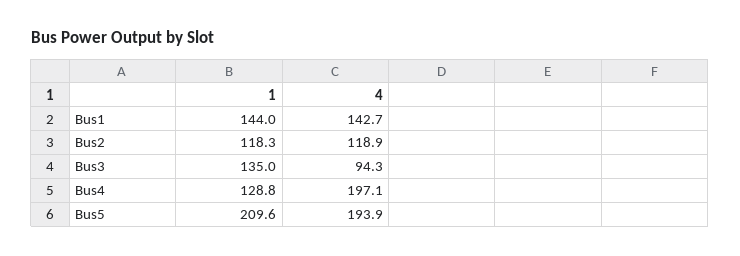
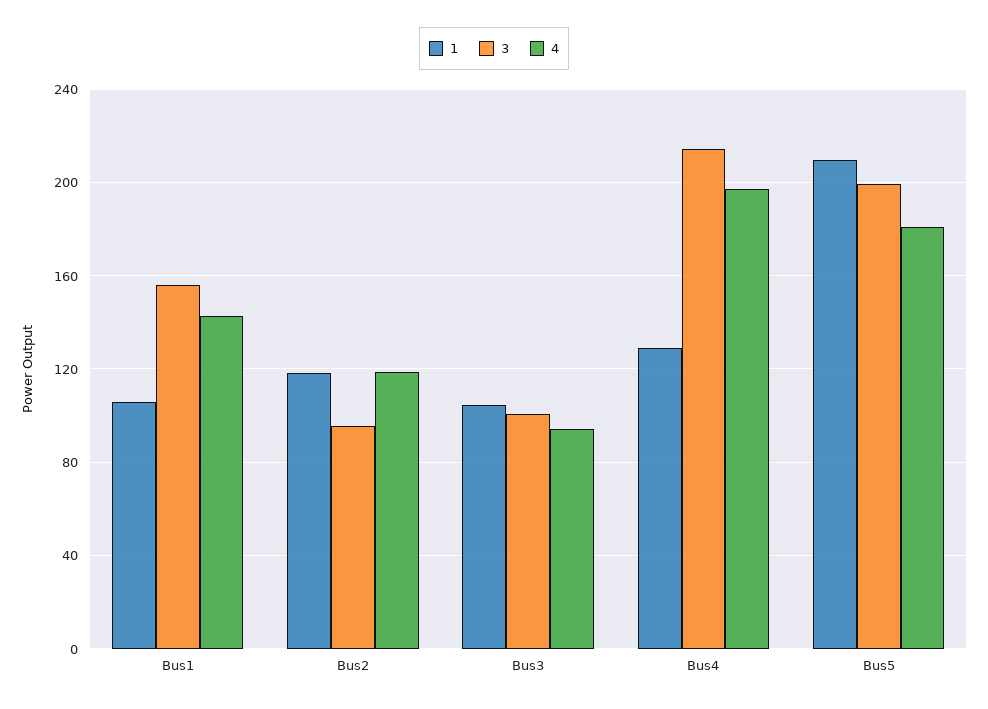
1, Bus1: 144 -> 105
1, Bus3: 135 -> 105
4, Bus5: 193.9 -> 180
3, Bus1: none -> 155
3, Bus2: none -> 95
3, Bus3: none -> 100
3, Bus4: none -> 215
3, Bus5: none -> 200

